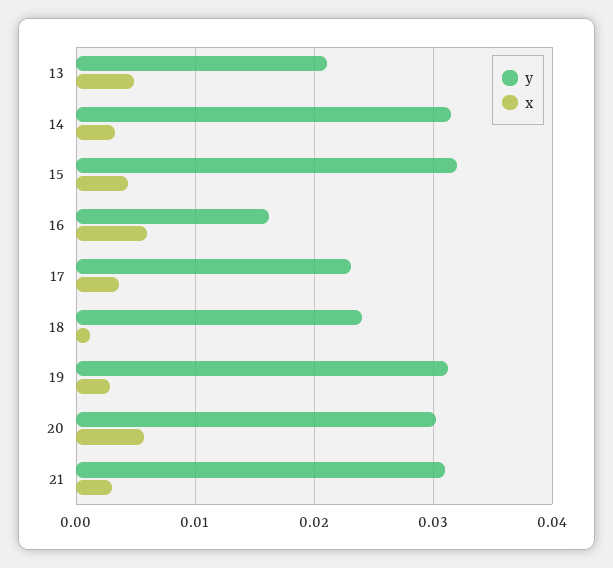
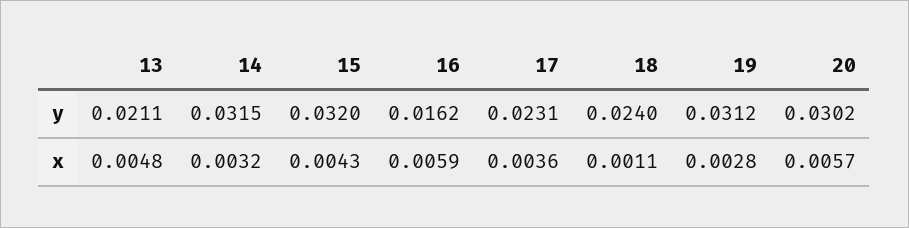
y, 21: 0.031 -> none
x, 21: 0.003 -> none

